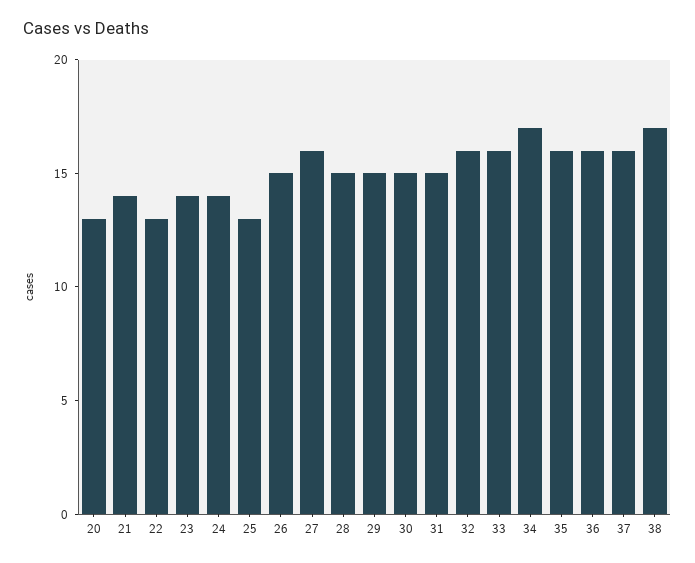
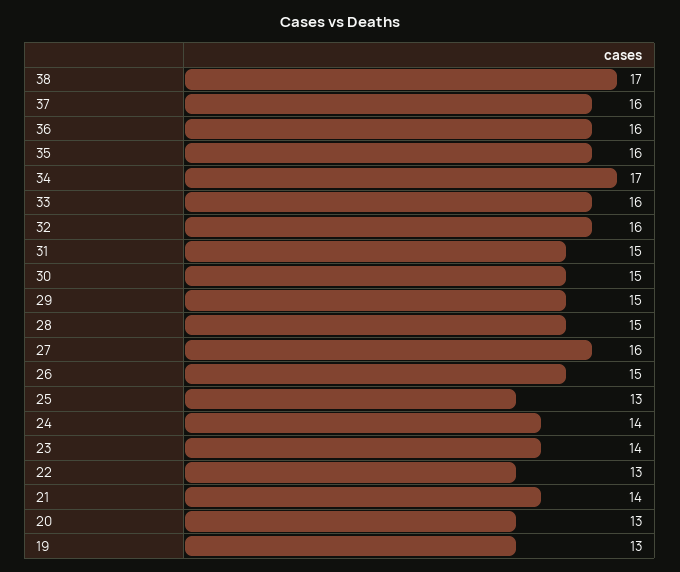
19: none -> 13

